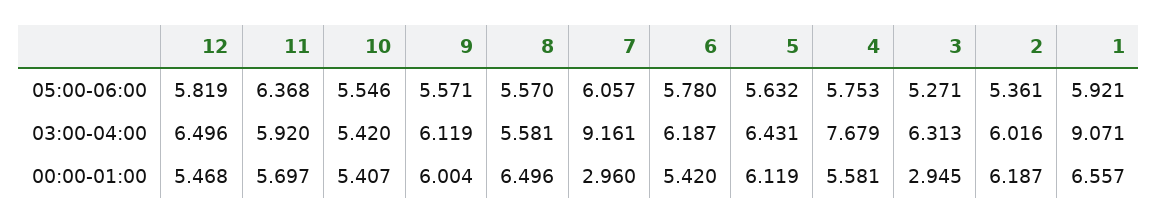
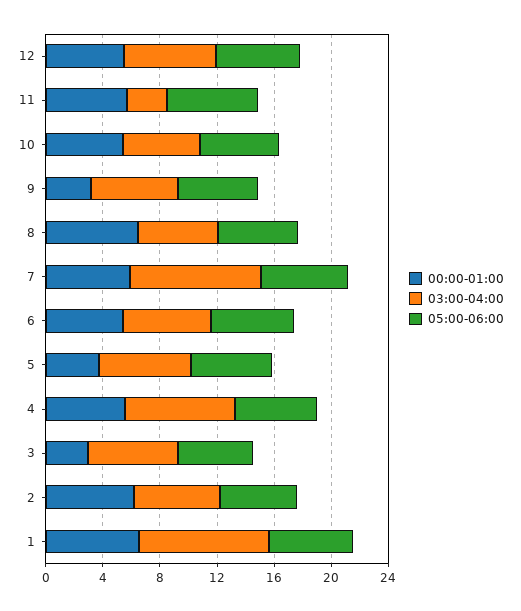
03:00-04:00, 11: 5.92 -> 3
00:00-01:00, 9: 6.004 -> 3
00:00-01:00, 7: 2.96 -> 6
00:00-01:00, 5: 6.119 -> 4

